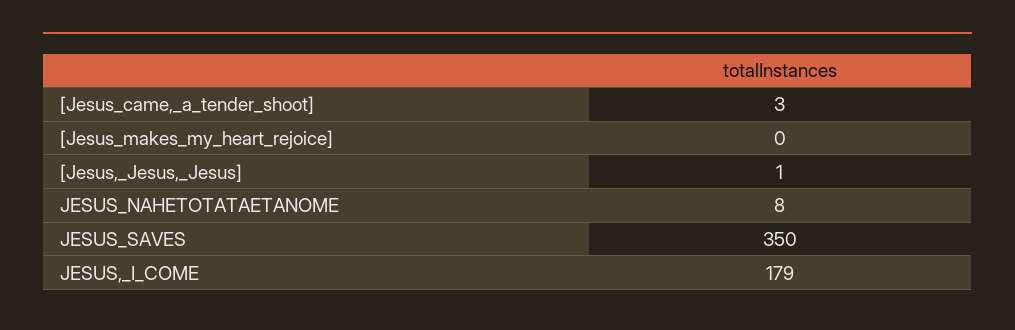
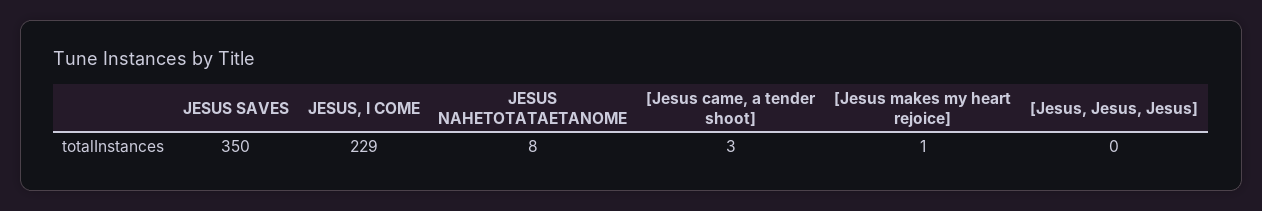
[Jesus_makes_my_heart_rejoice]: 0 -> 1
[Jesus,_Jesus,_Jesus]: 1 -> 0
JESUS,_I_COME: 179 -> 229

